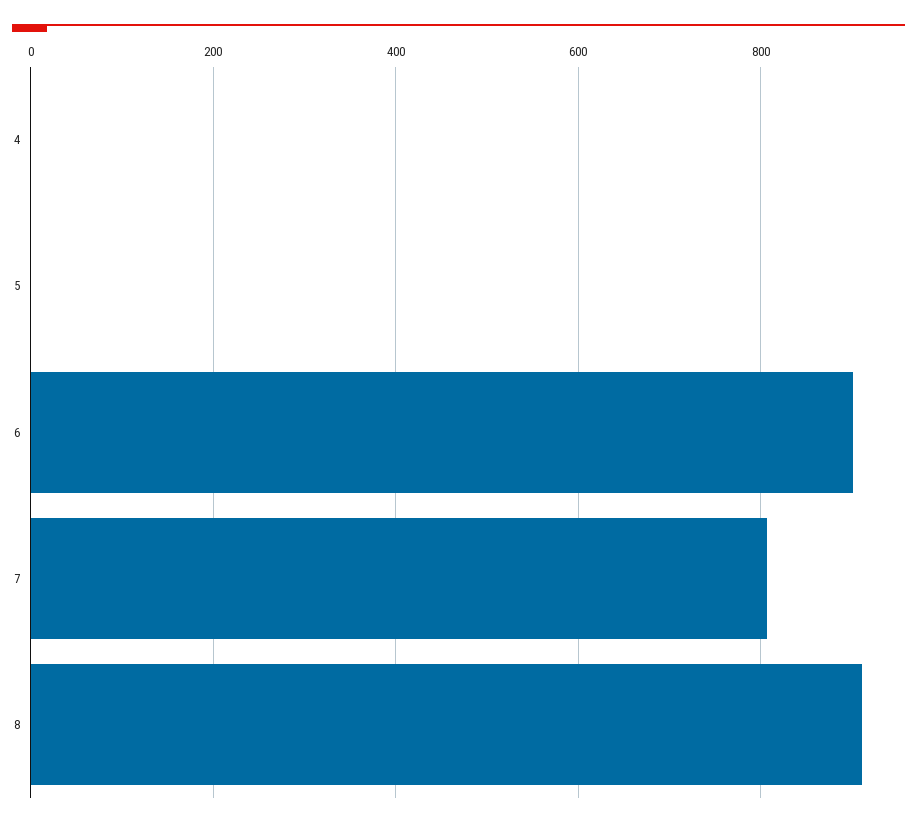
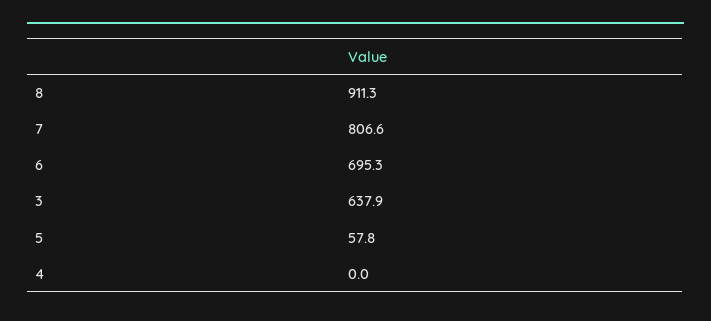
5: 0 -> 57.8
6: 900 -> 695.3
3: none -> 637.9

